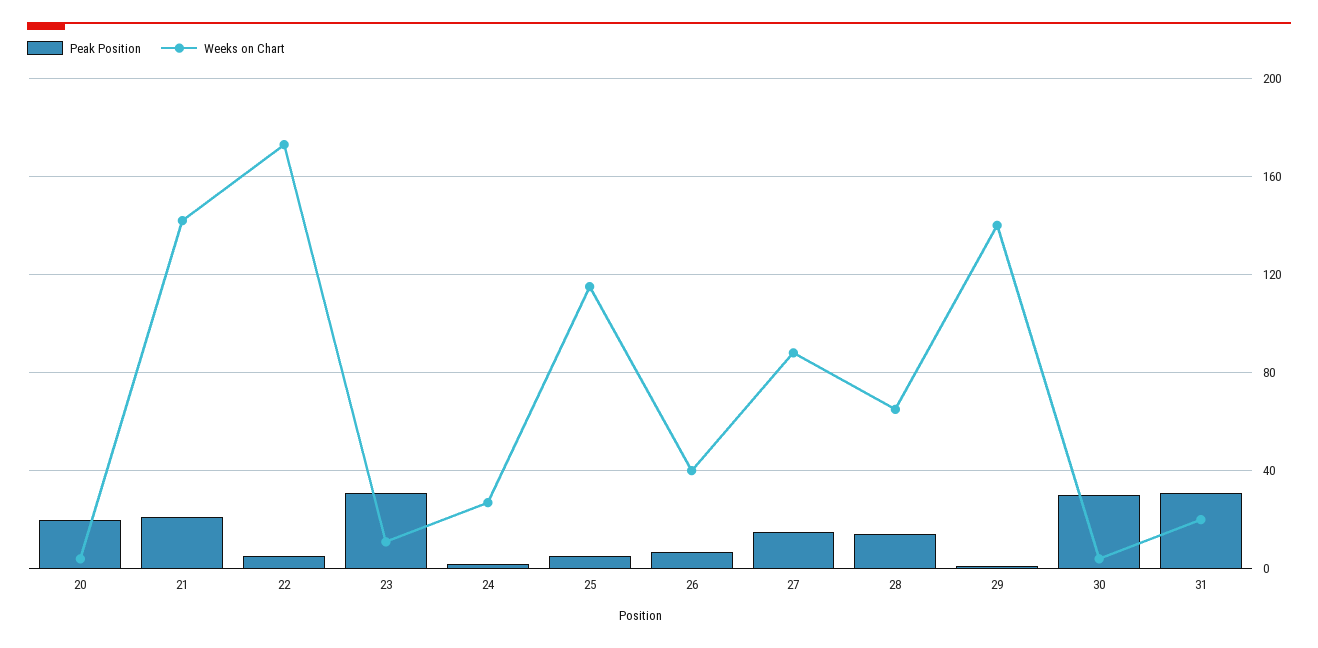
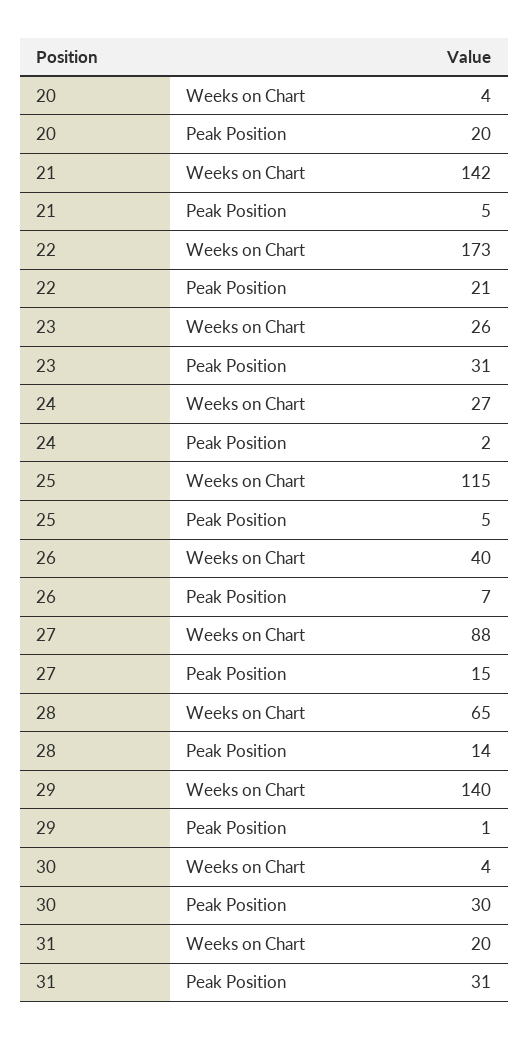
Peak Position, 21: 20 -> 5
Peak Position, 22: 5 -> 21
Weeks on Chart, 23: 10 -> 26

